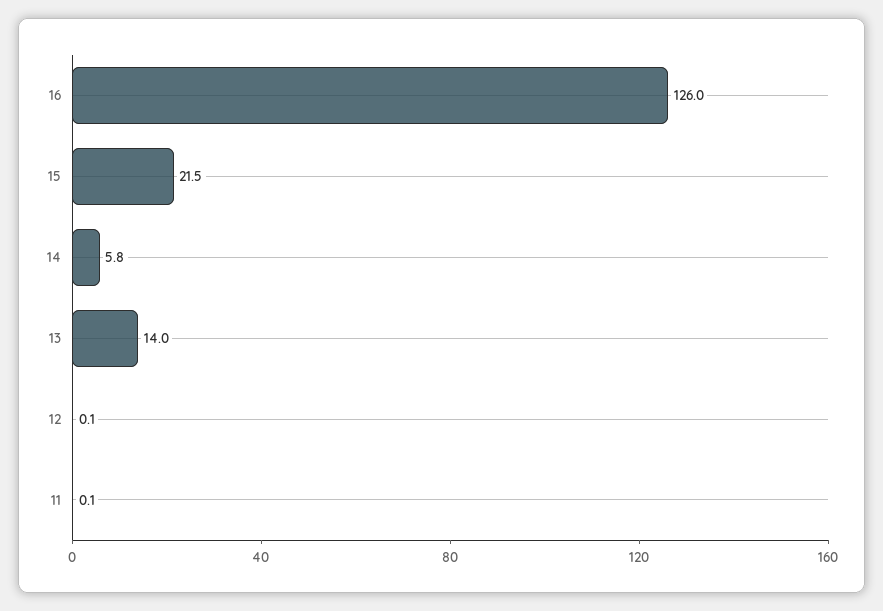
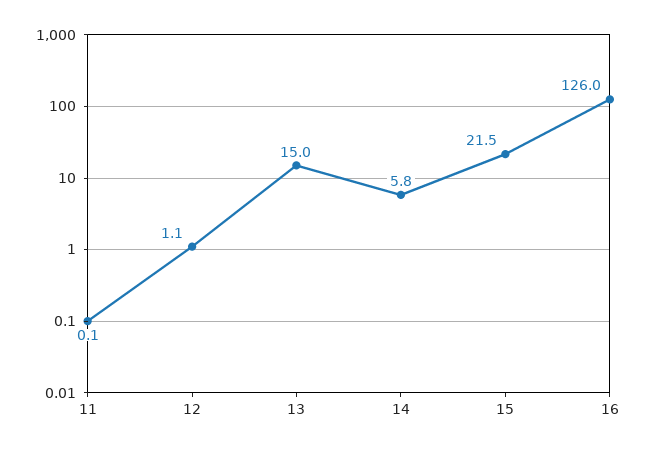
13: 14 -> 15
12: 0.1 -> 1.1

